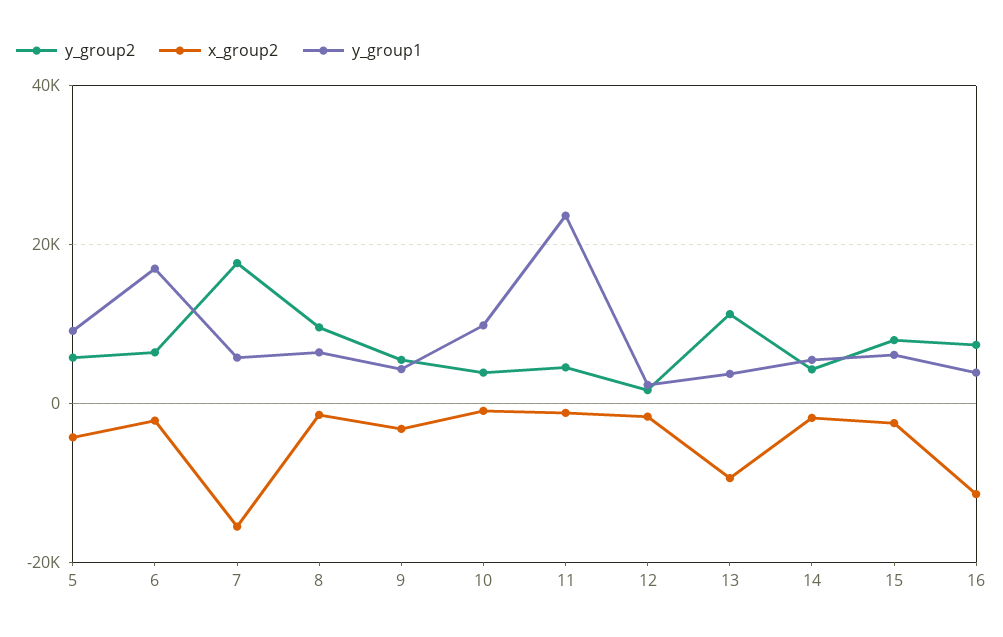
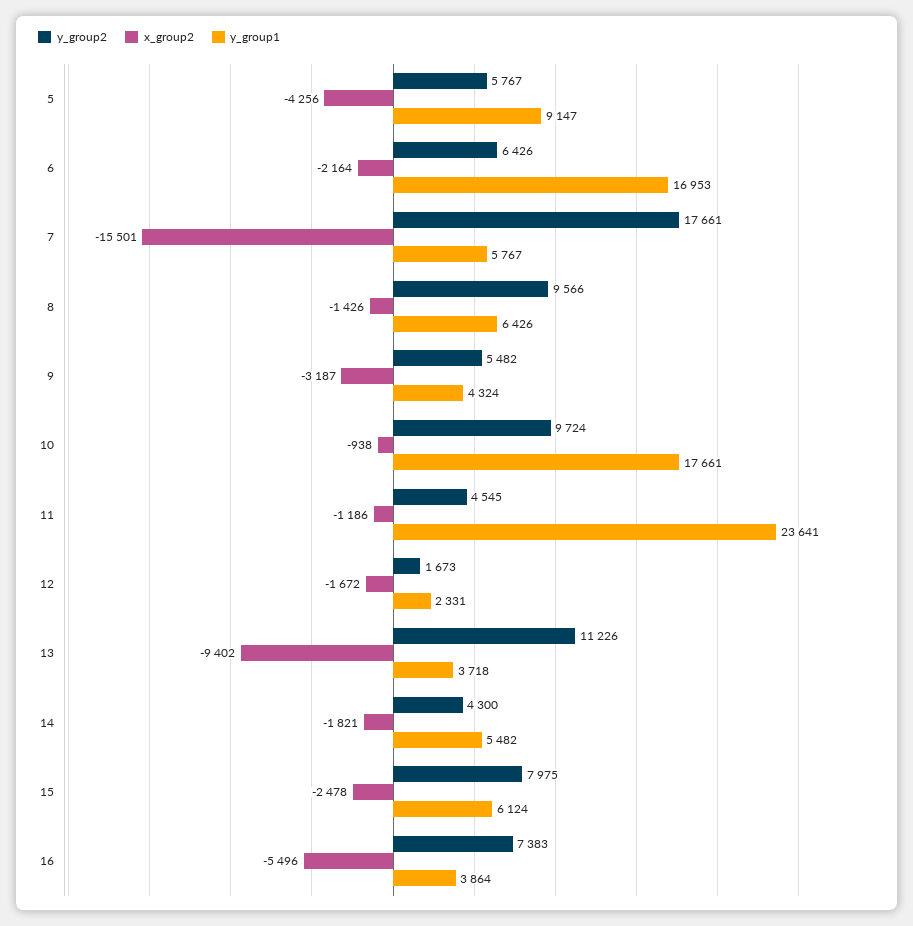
y_group2, 10: 4000 -> 9724
y_group1, 10: 10000 -> 17661
x_group2, 16: -12000 -> -5496

